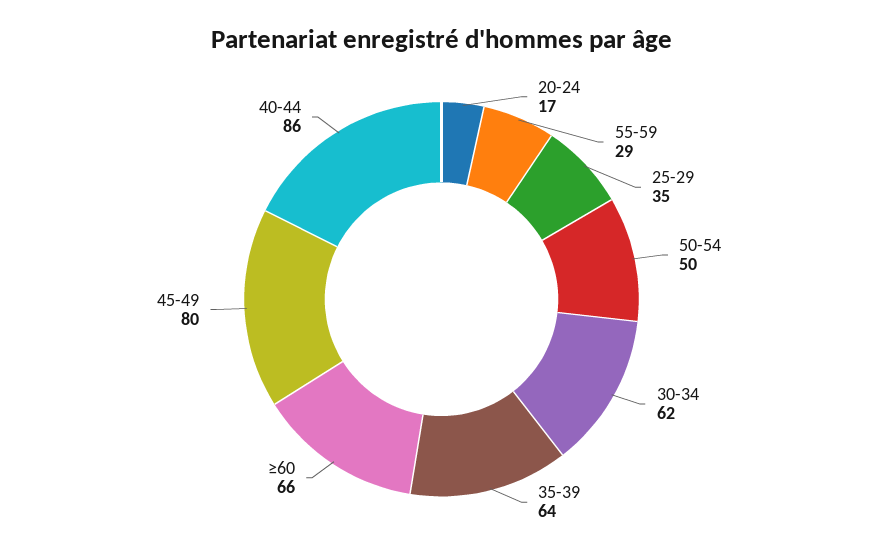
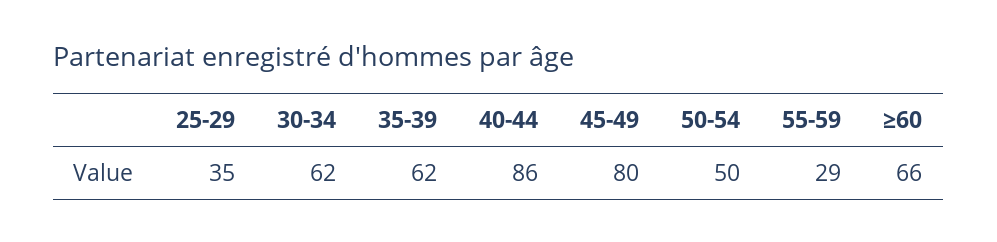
20-24: 17 -> none
35-39: 64 -> 62

